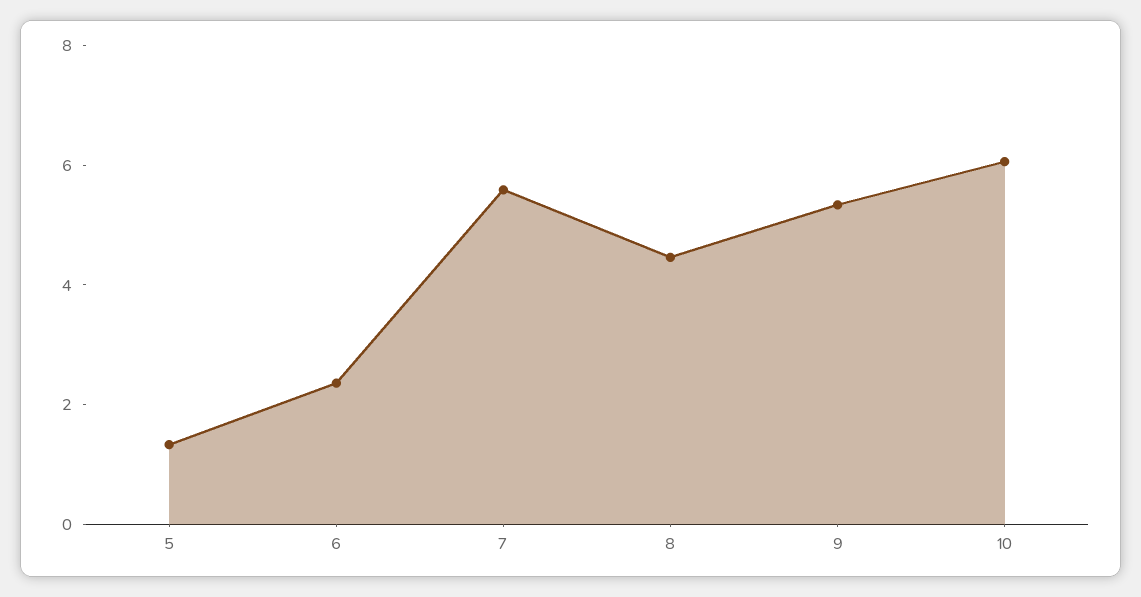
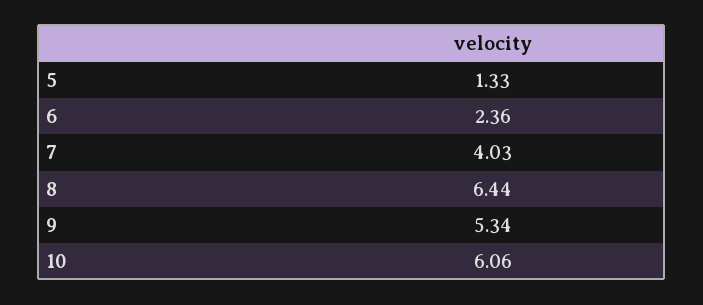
7: 5.5 -> 4.03
8: 4.5 -> 6.44

